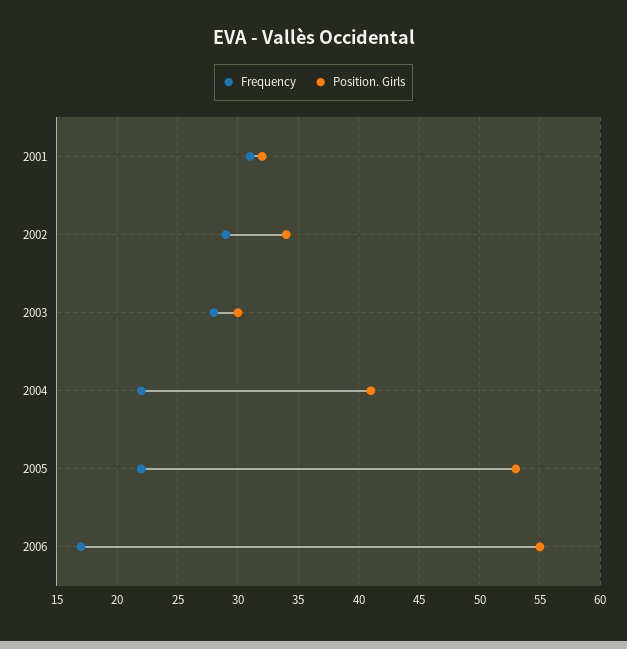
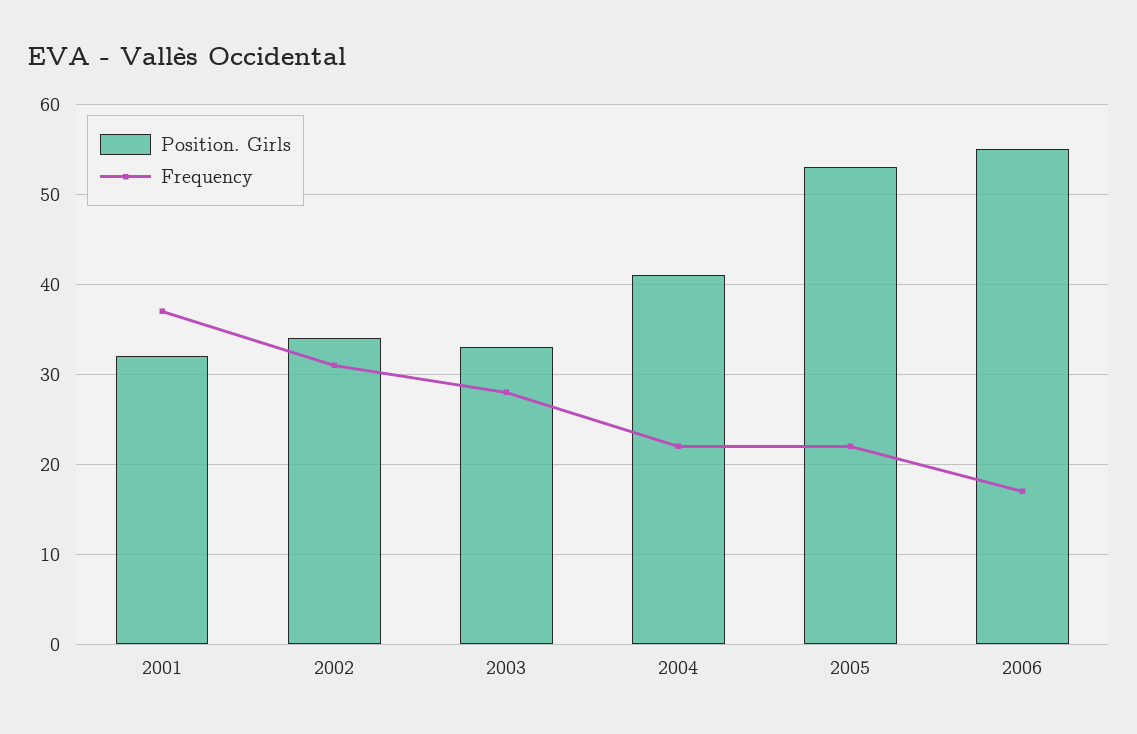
Frequency, 2001: 31 -> 37
Frequency, 2002: 29 -> 31
Position. Girls, 2003: 30 -> 33

